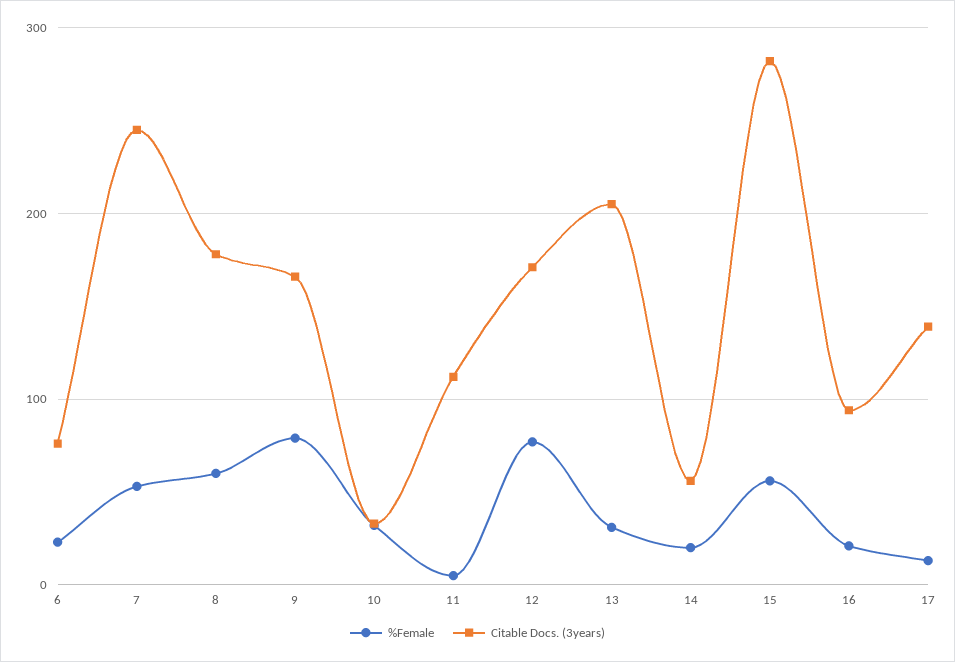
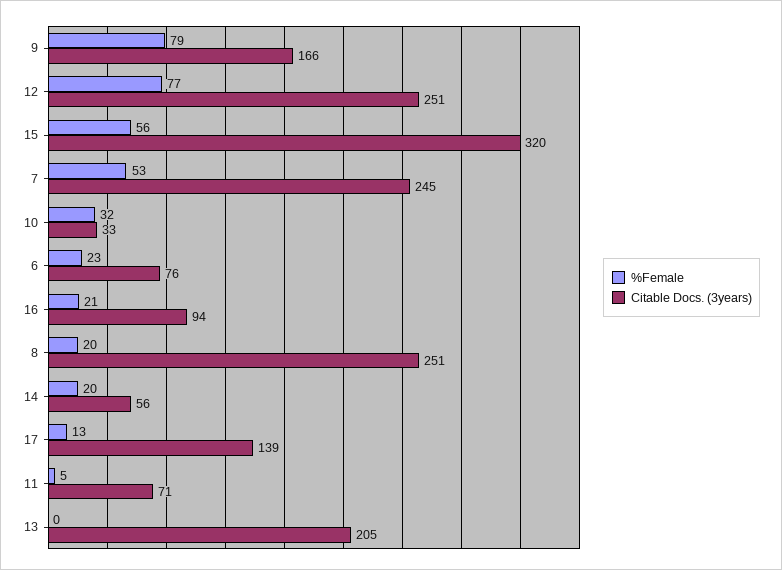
%Female, 8: 60 -> 20
Citable Docs. (3years), 8: 180 -> 251
Citable Docs. (3years), 11: 110 -> 71
Citable Docs. (3years), 12: 170 -> 251
%Female, 13: 30 -> 0
Citable Docs. (3years), 15: 280 -> 320

